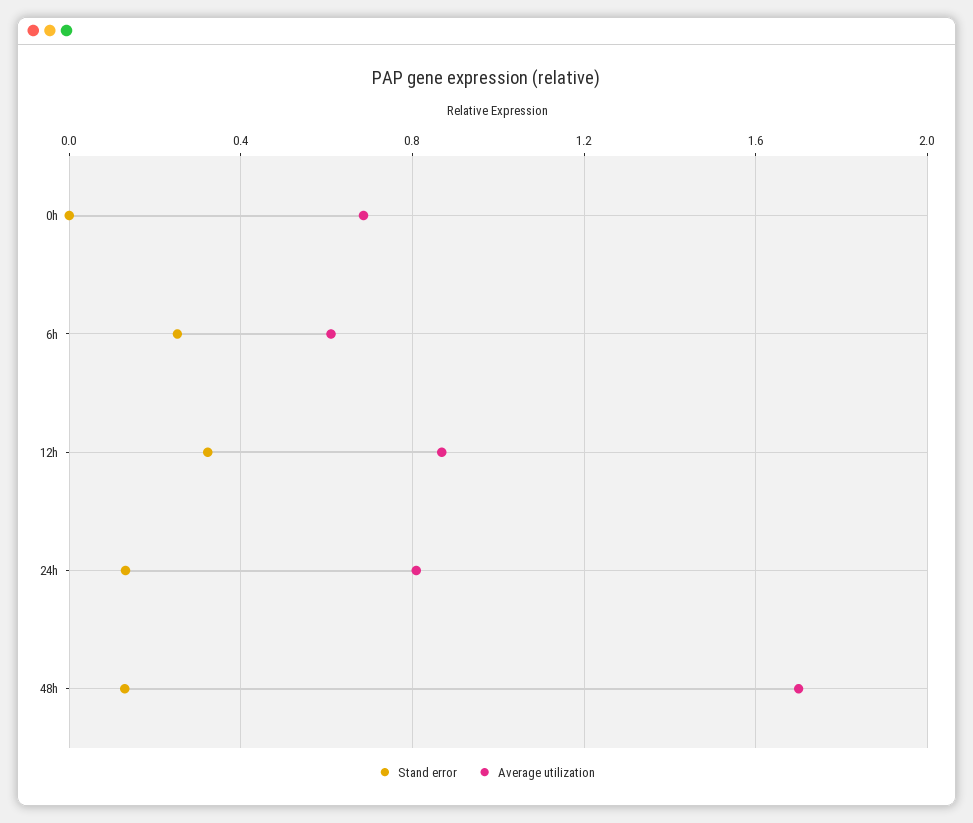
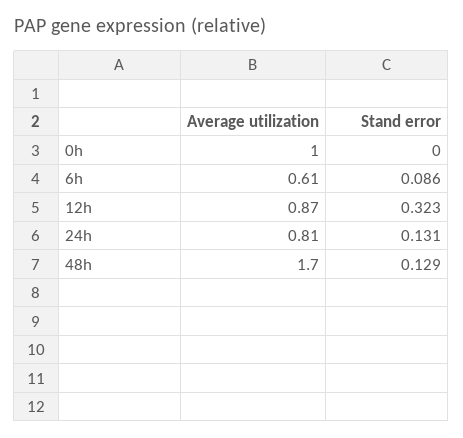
Average utilization, 0h: 0.7 -> 1
Stand error, 6h: 0.25 -> 0.086

